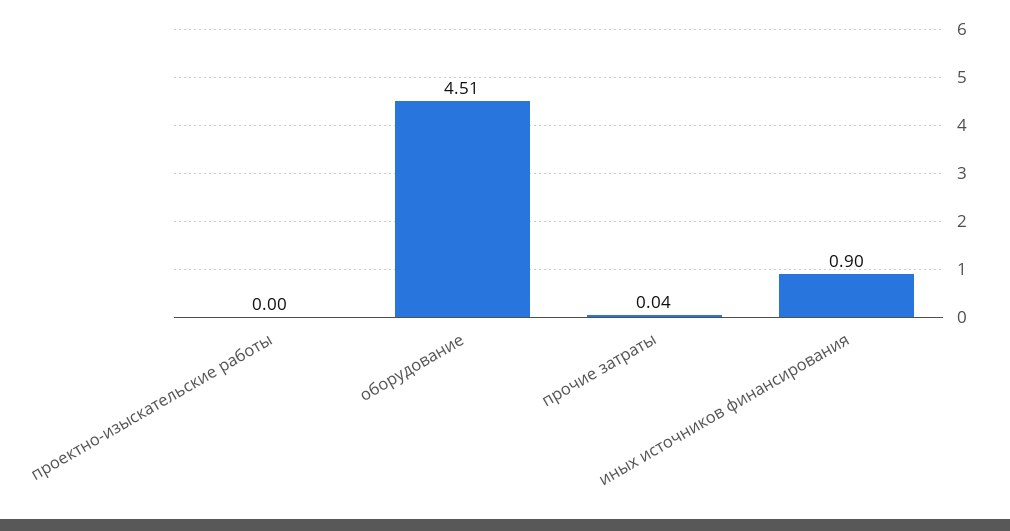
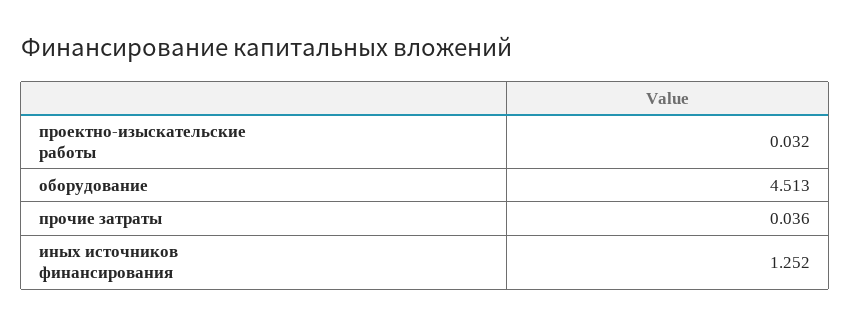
проектно-изыскательские работы: 0 -> 0.032
иных источников финансирования: 0.9 -> 1.252

